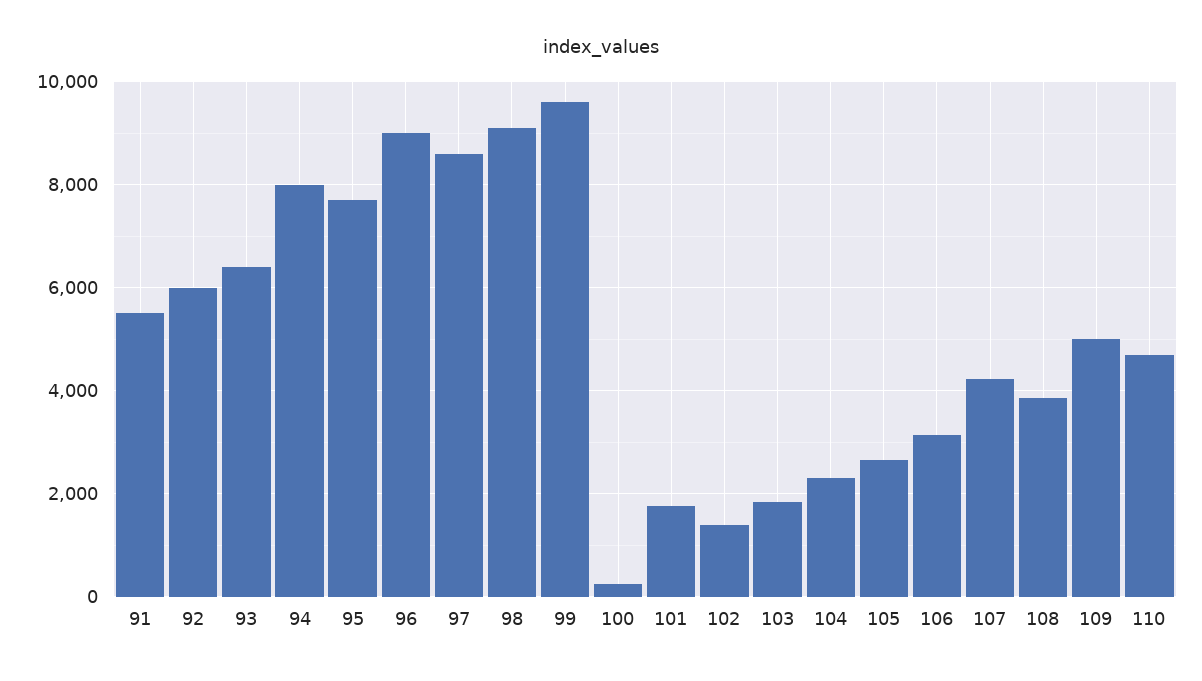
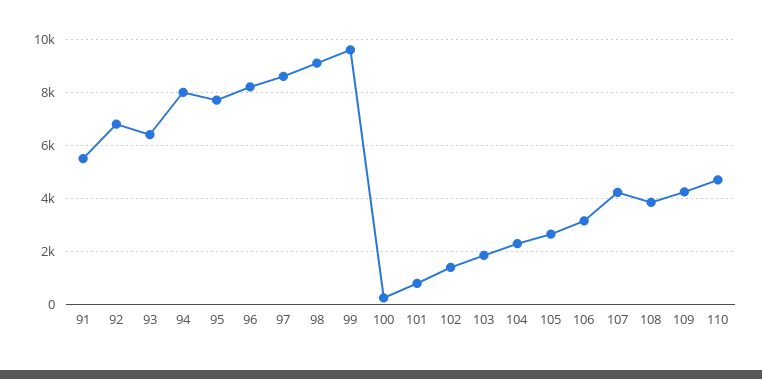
92: 6000 -> 6750
96: 9000 -> 8250
101: 1800 -> 750
109: 5000 -> 4250

